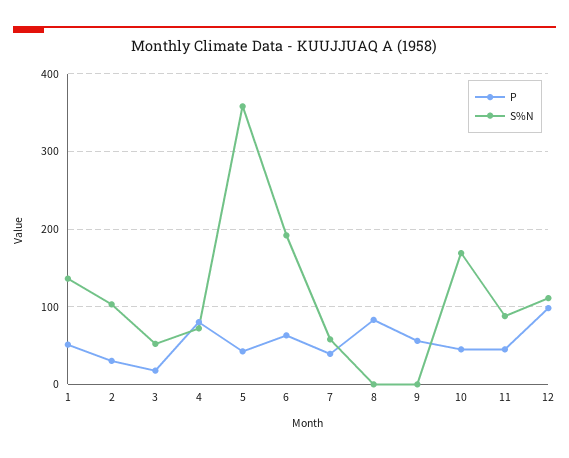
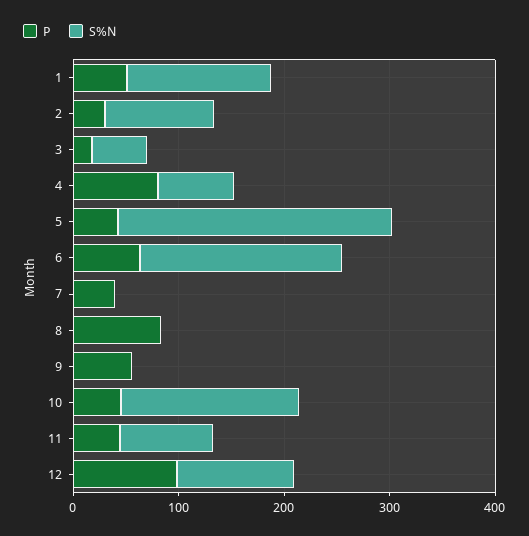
S%N, 5: 360 -> 260
S%N, 7: 60 -> 0

